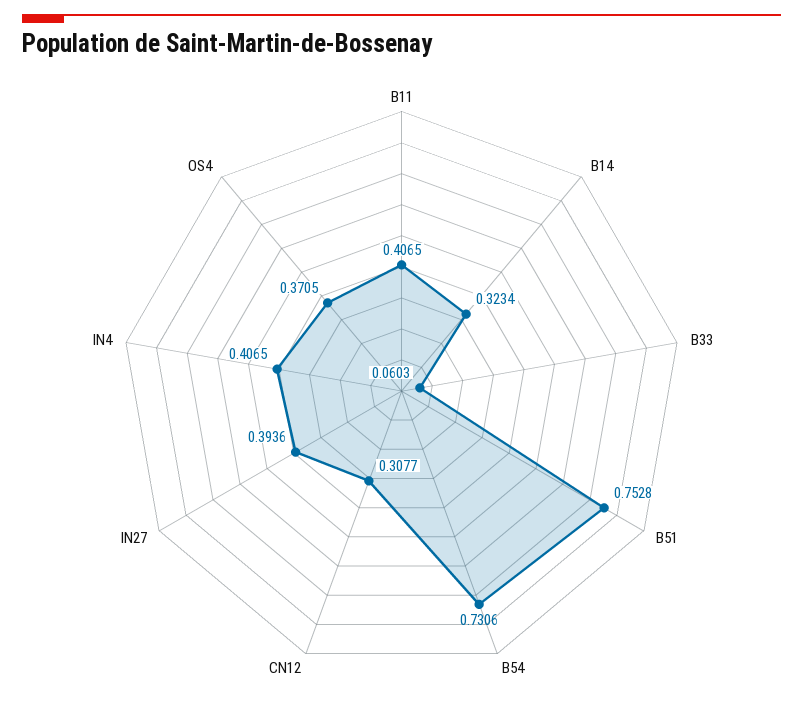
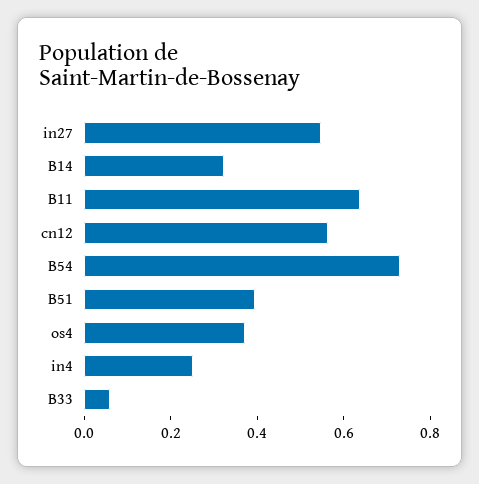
B11: 0.4065 -> 0.65
B51: 0.7528 -> 0.4
CN12: 0.3077 -> 0.55
IN27: 0.3936 -> 0.55
IN4: 0.4065 -> 0.25

